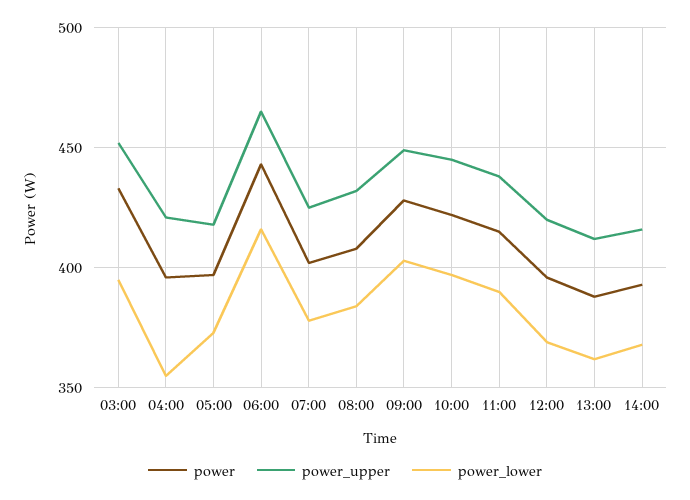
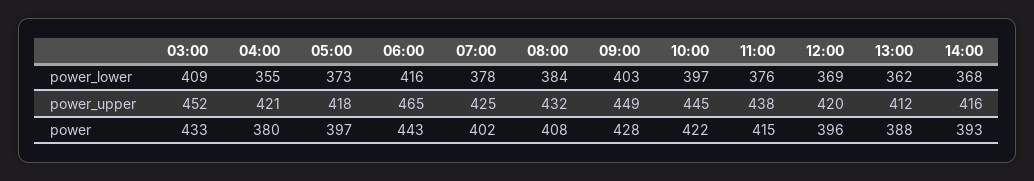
power_lower, 03:00: 395 -> 409
power, 04:00: 395 -> 380
power_lower, 11:00: 390 -> 376

